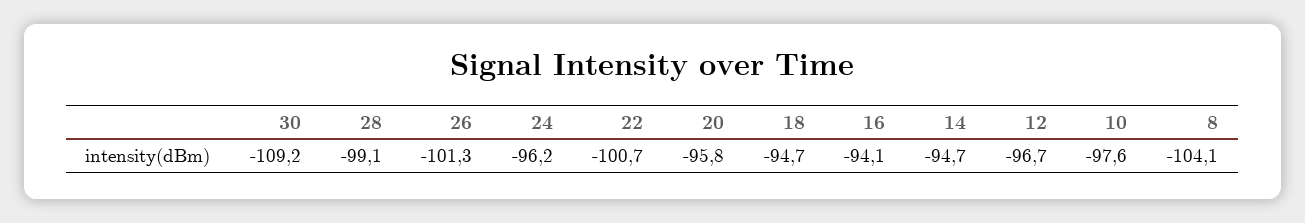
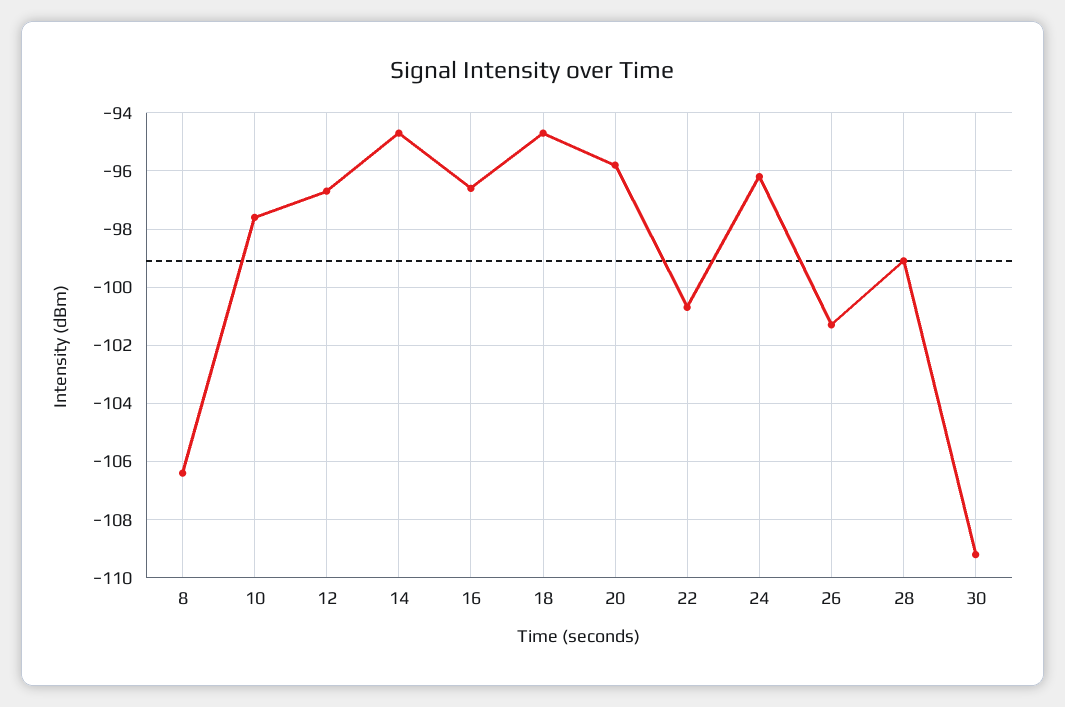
16: -94.1 -> -96.5
8: -104.1 -> -106.5

